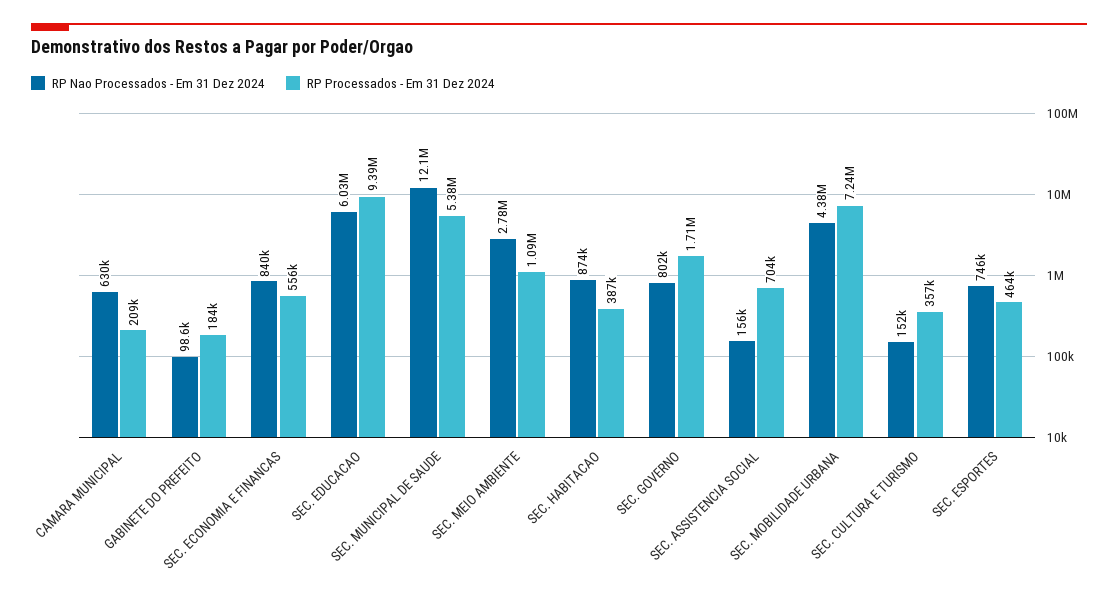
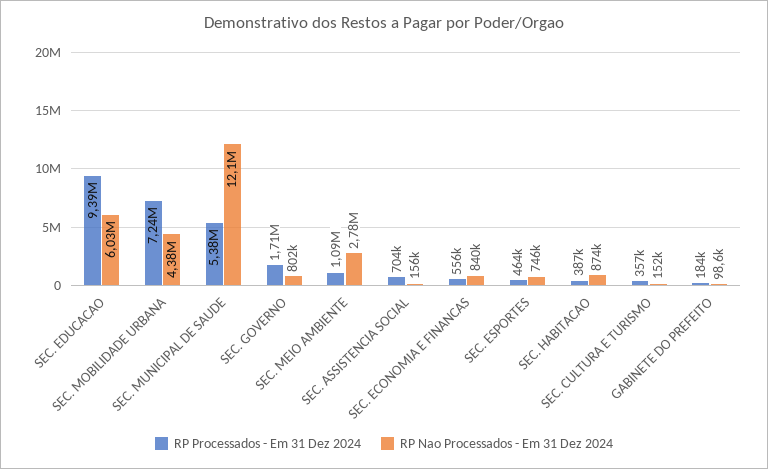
RP Nao Processados - Em 31 Dez 2024, CAMARA MUNICIPAL: 630000 -> none
RP Processados - Em 31 Dez 2024, CAMARA MUNICIPAL: 209000 -> none

